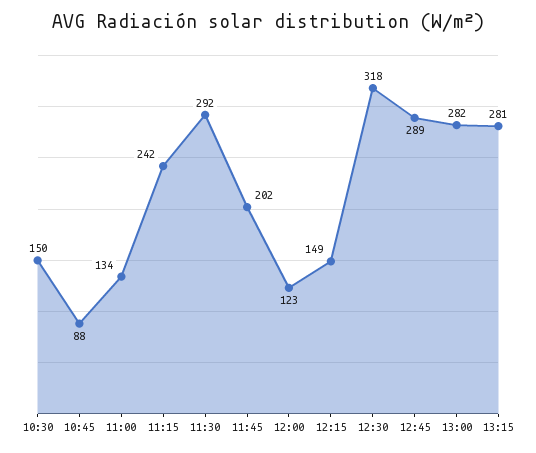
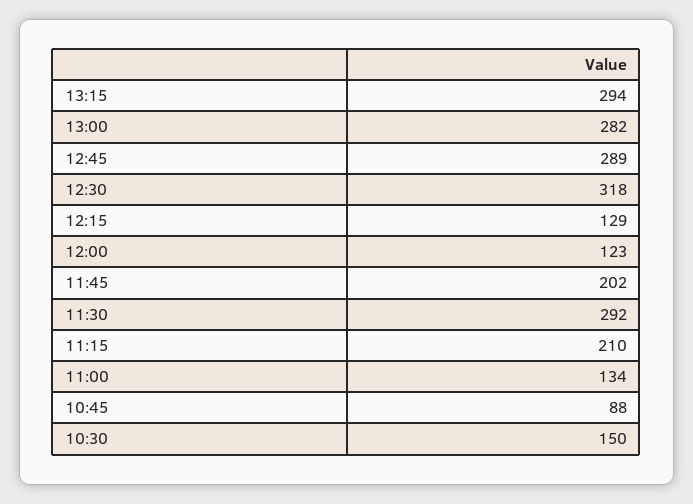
11:15: 242 -> 210
12:15: 149 -> 129
13:15: 281 -> 294

